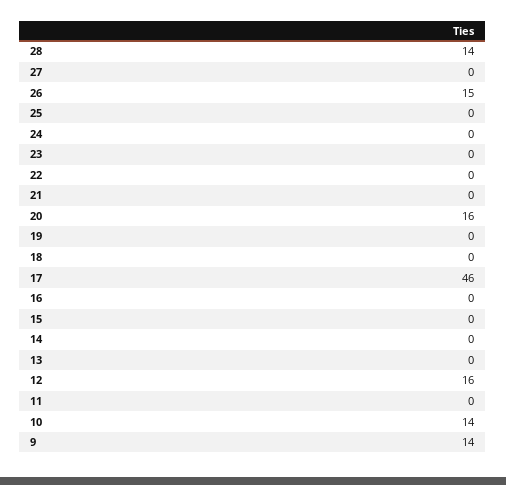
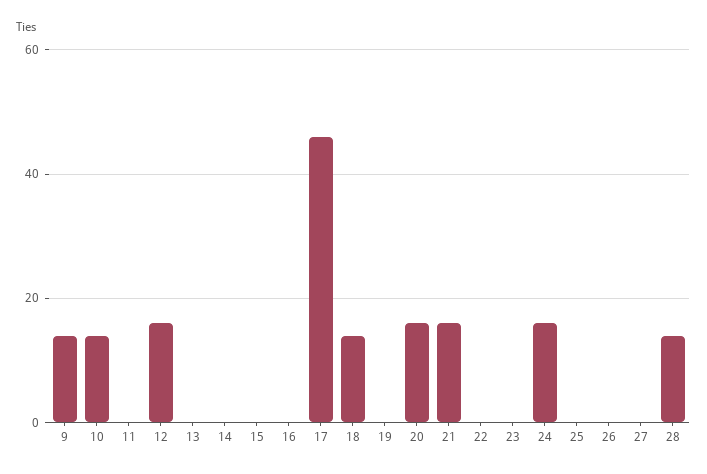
26: 15 -> 0
24: 0 -> 15
21: 0 -> 15
18: 0 -> 15

